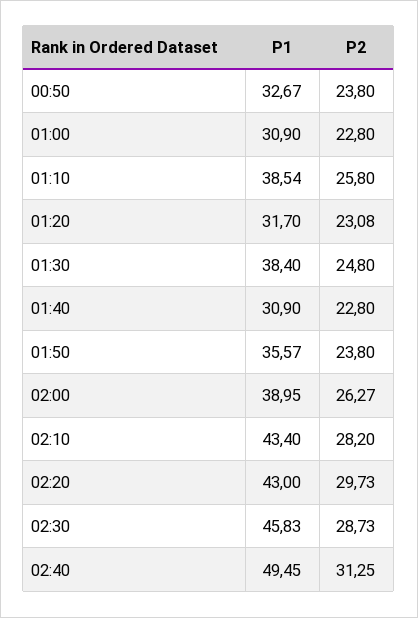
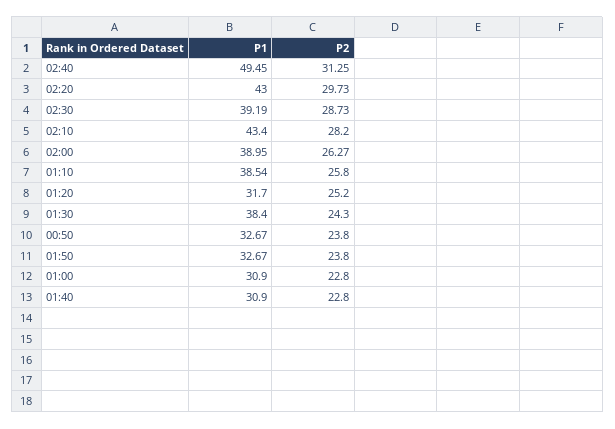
P2, 01:20: 23.08 -> 25.2
P2, 01:30: 24.8 -> 24.3
P1, 01:50: 35.57 -> 32.67
P1, 02:30: 45.83 -> 39.19

